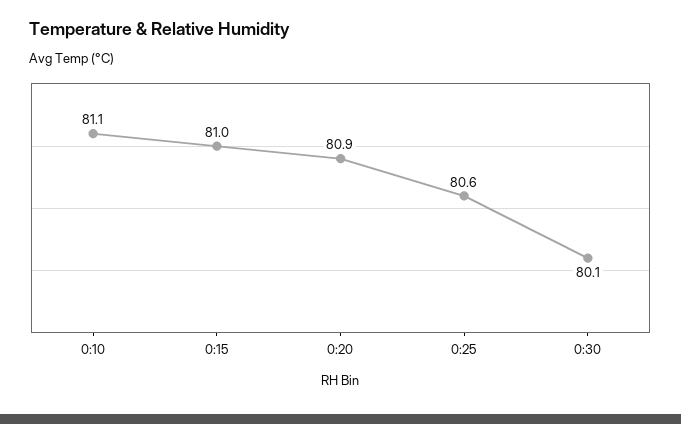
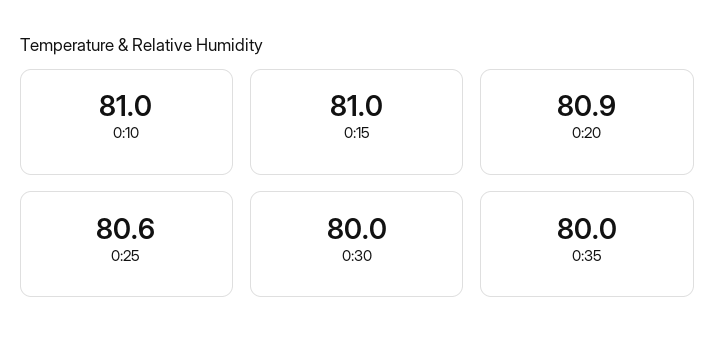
0:10: 81.1 -> 81
0:30: 80.1 -> 80
0:35: none -> 80

